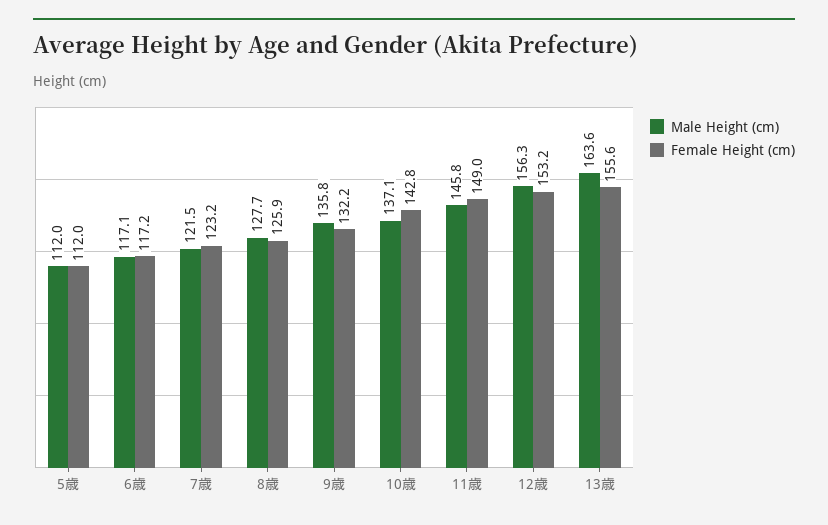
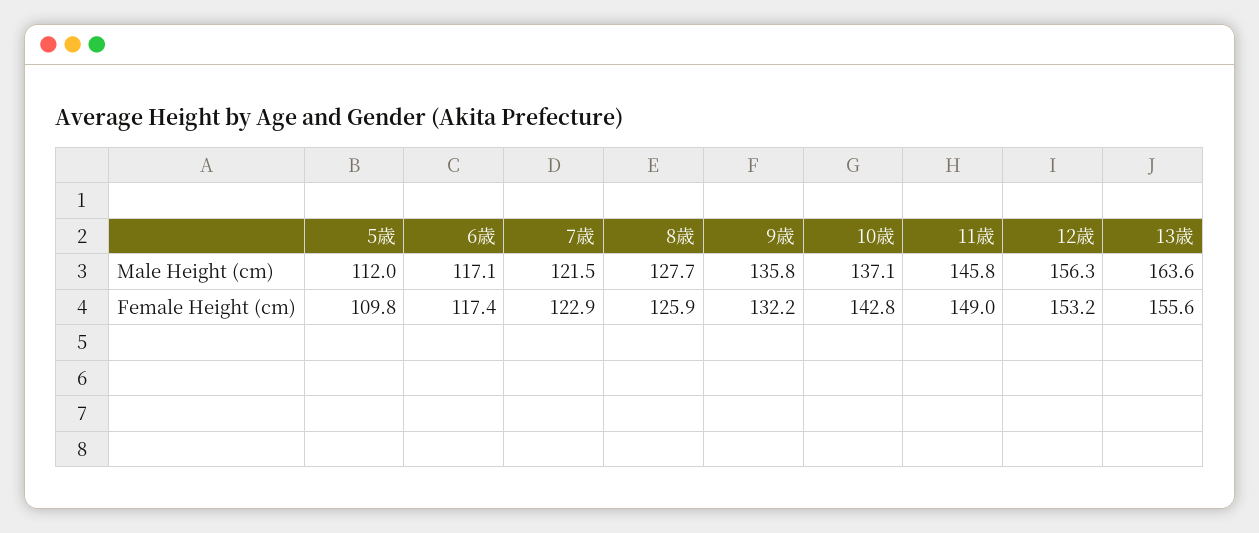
Female Height (cm), 5歳: 112 -> 109.8
Female Height (cm), 6歳: 117.2 -> 117.4
Female Height (cm), 7歳: 123.2 -> 122.9

